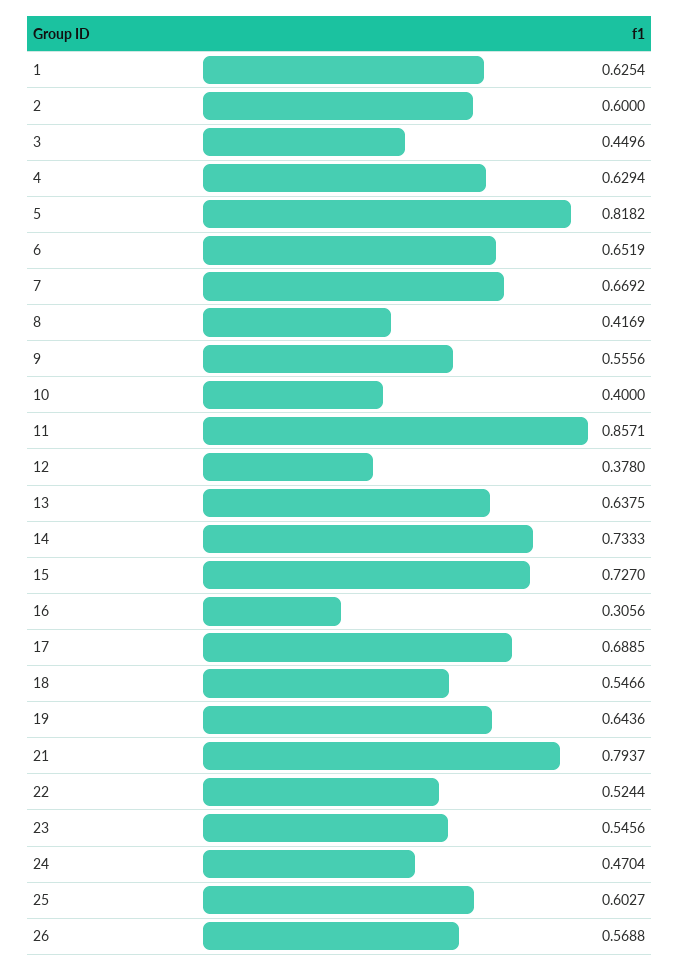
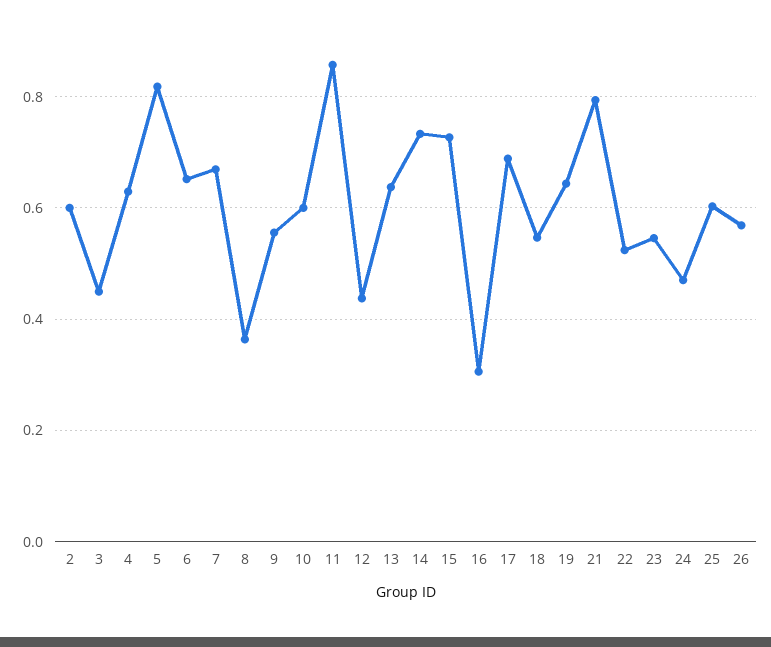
1: 0.6254 -> none
8: 0.4169 -> 0.36
10: 0.4 -> 0.6
12: 0.378 -> 0.44

